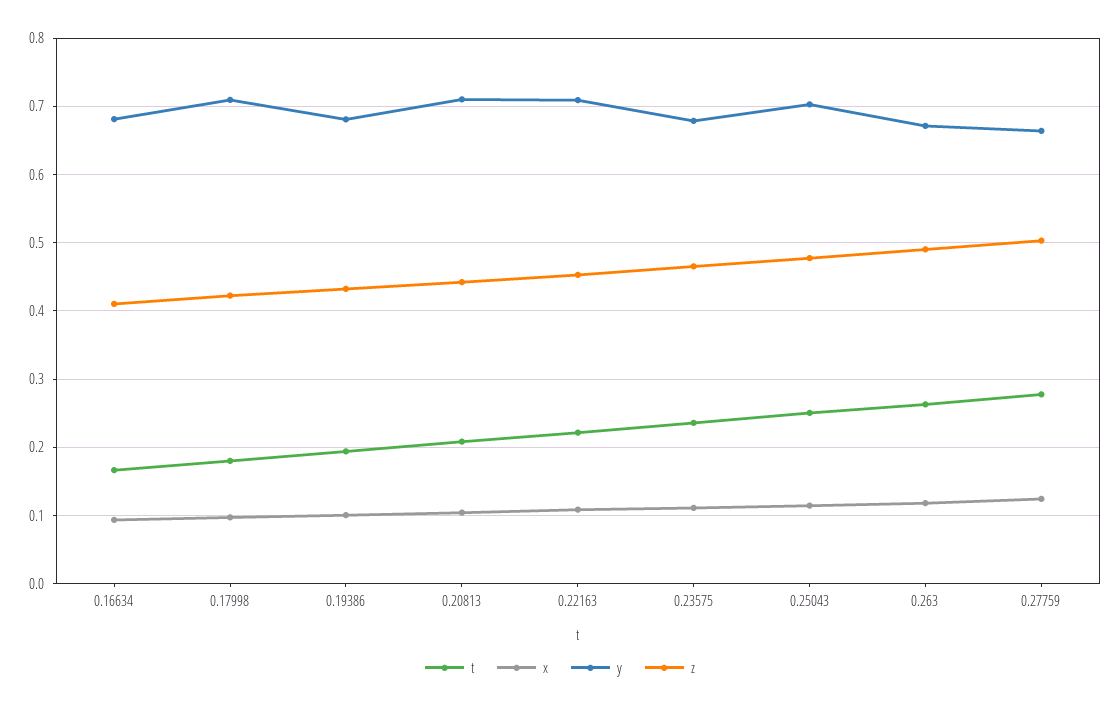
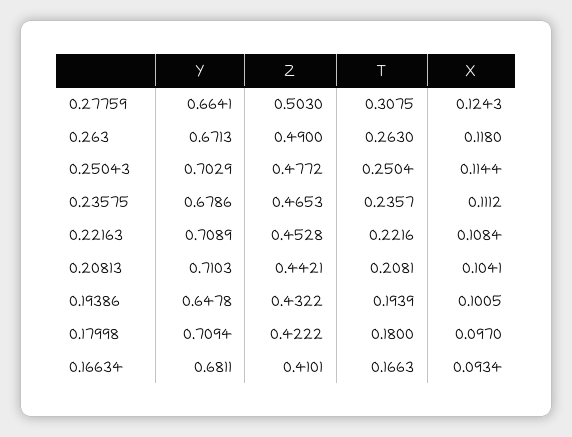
y, 0.19386: 0.68 -> 0.6478
t, 0.27759: 0.28 -> 0.3075

